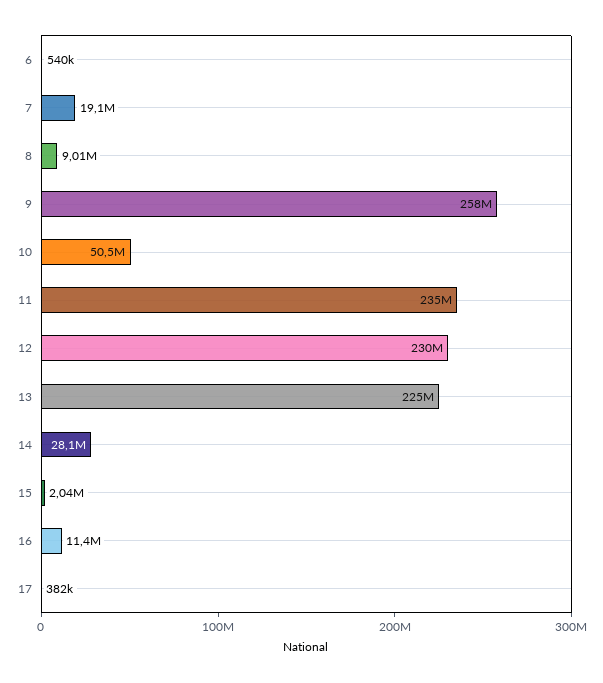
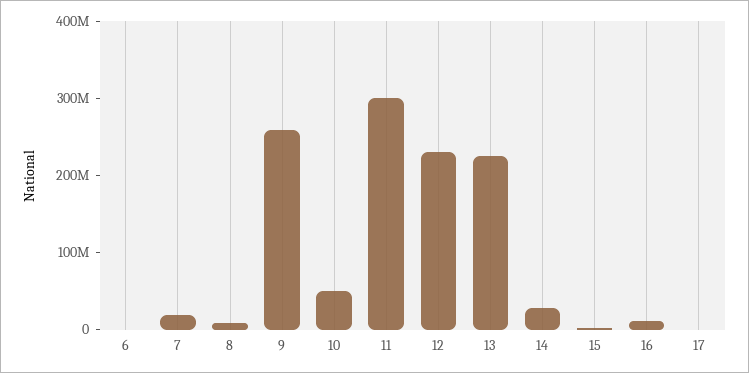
11: 235000000 -> 300000000

